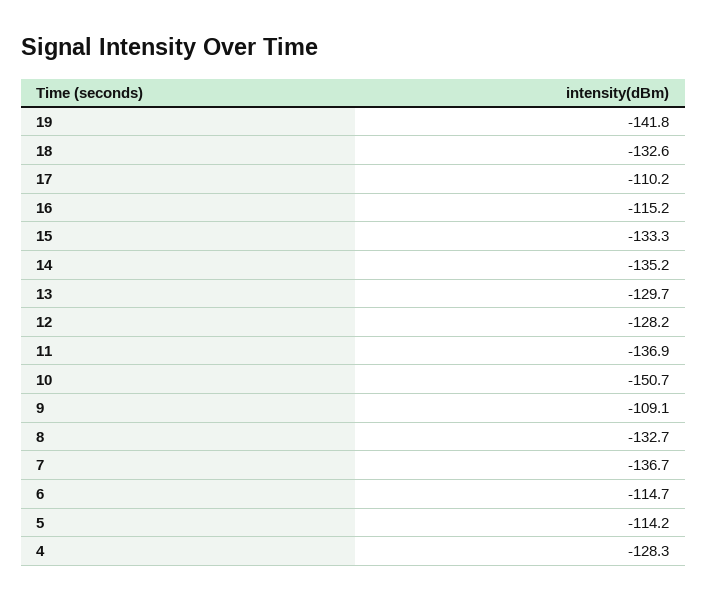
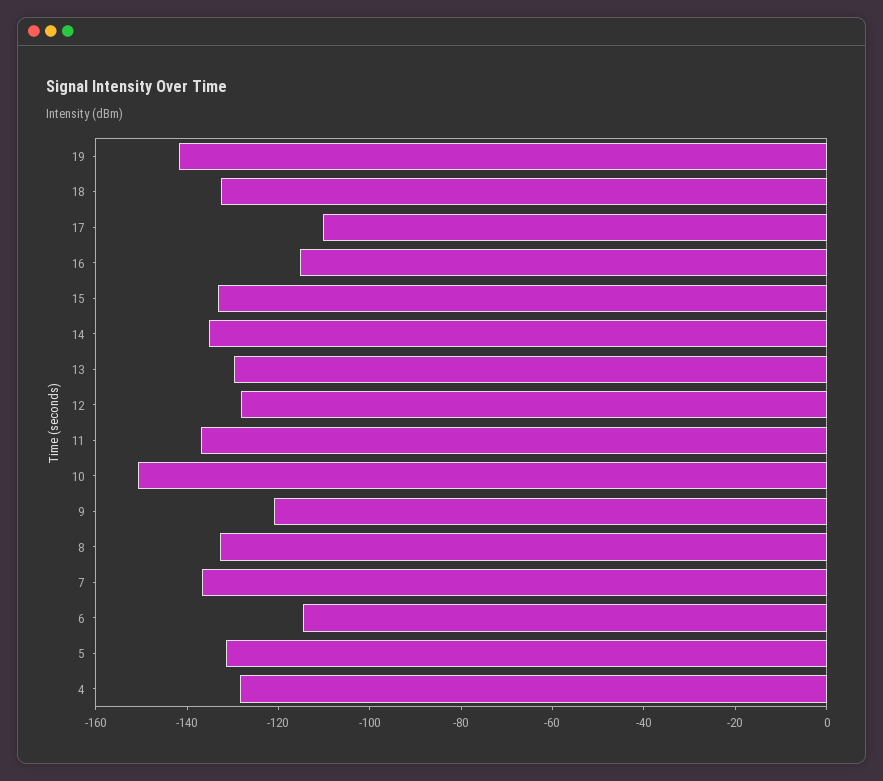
9: -109.1 -> -120
5: -114.2 -> -130

